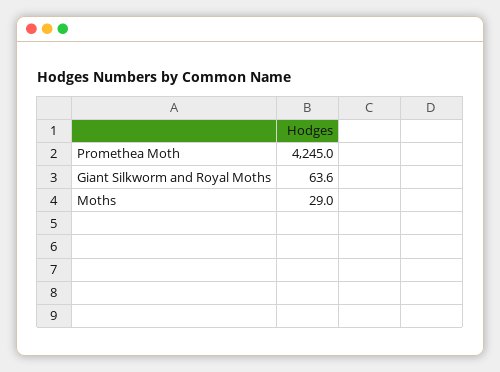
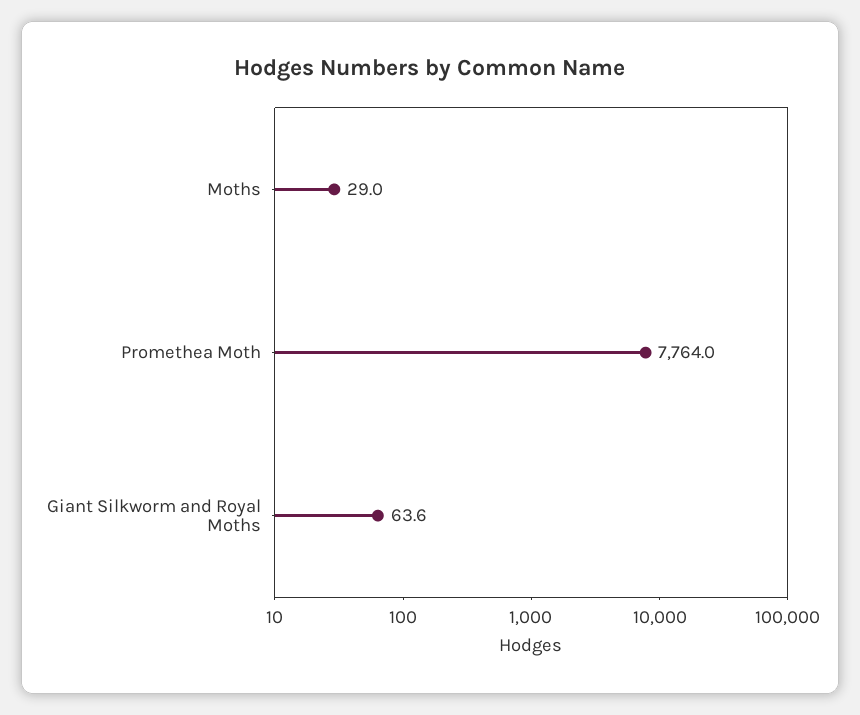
Promethea Moth: 4245 -> 7764

